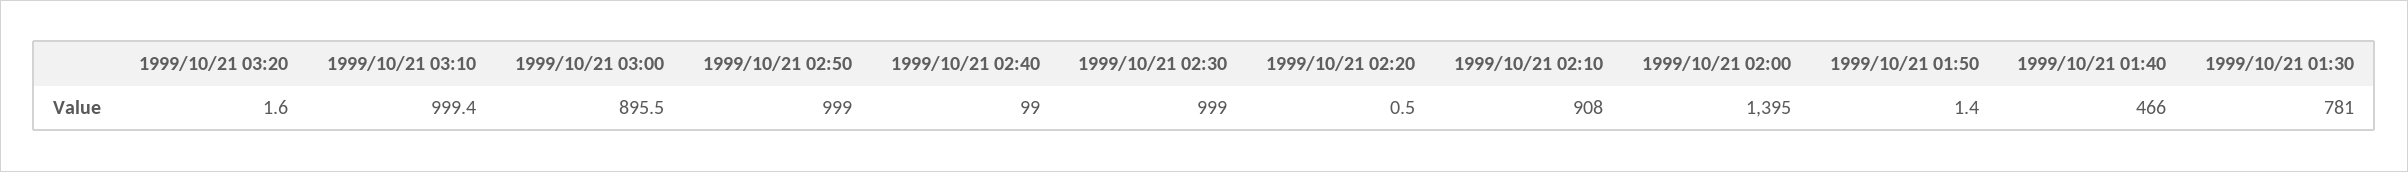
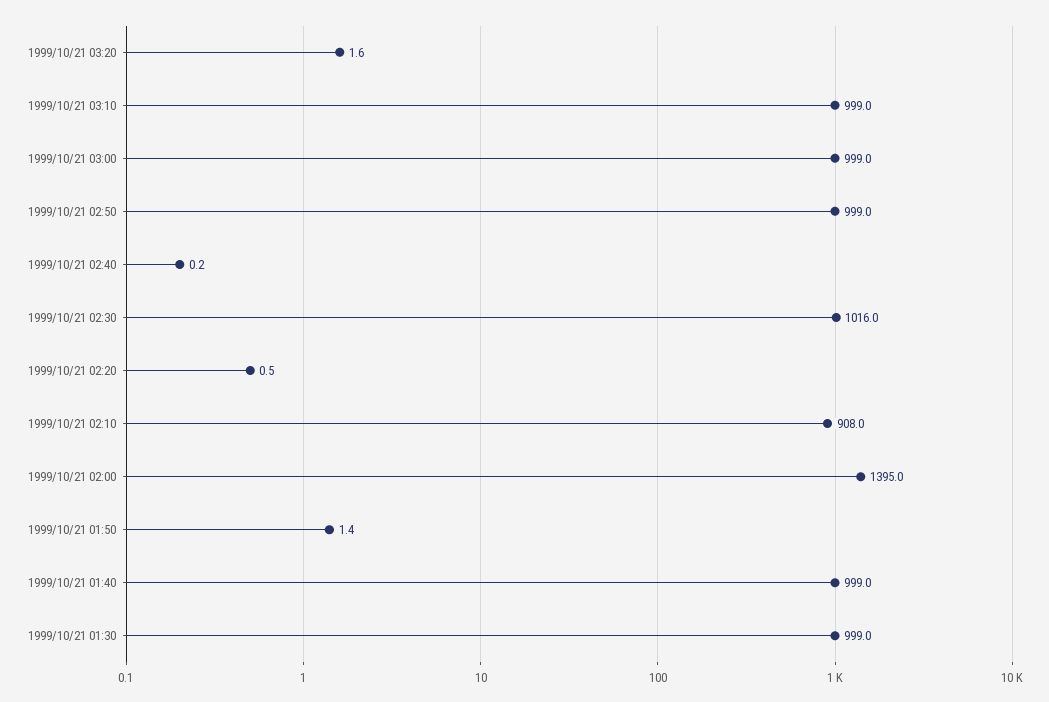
1999/10/21 03:10: 999.4 -> 999
1999/10/21 03:00: 895.5 -> 999
1999/10/21 02:40: 99 -> 0.2
1999/10/21 02:30: 999 -> 1016
1999/10/21 01:40: 466 -> 999
1999/10/21 01:30: 781 -> 999

